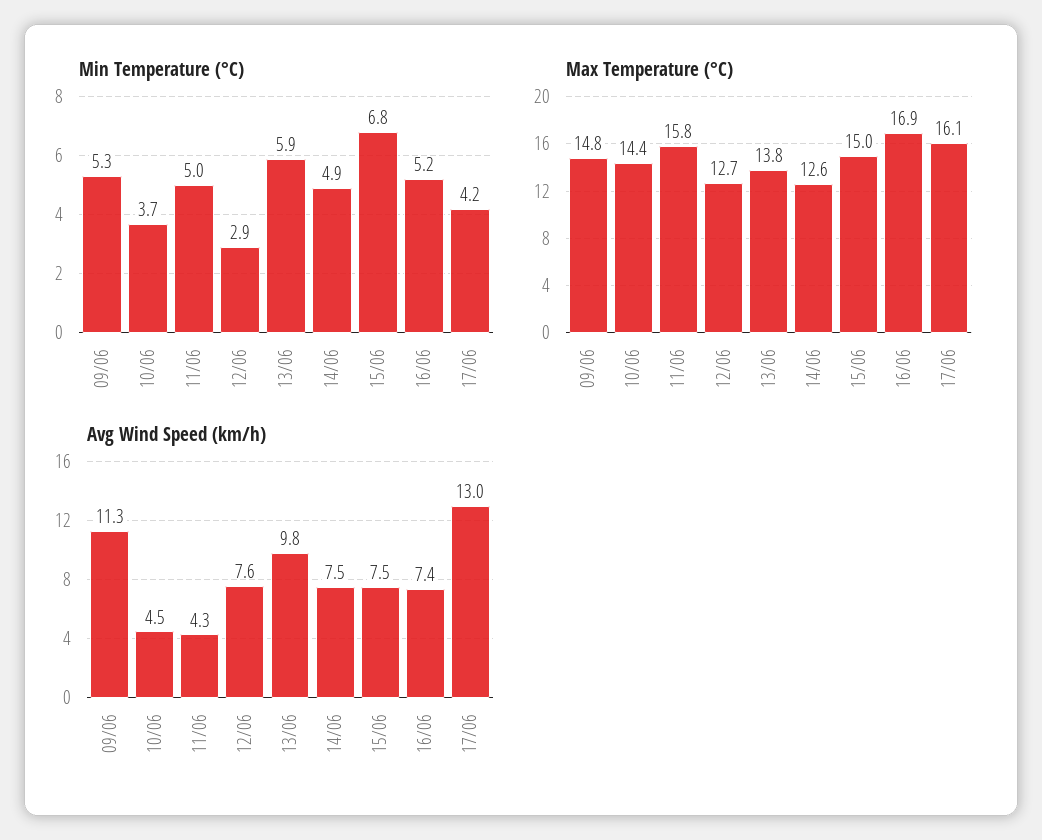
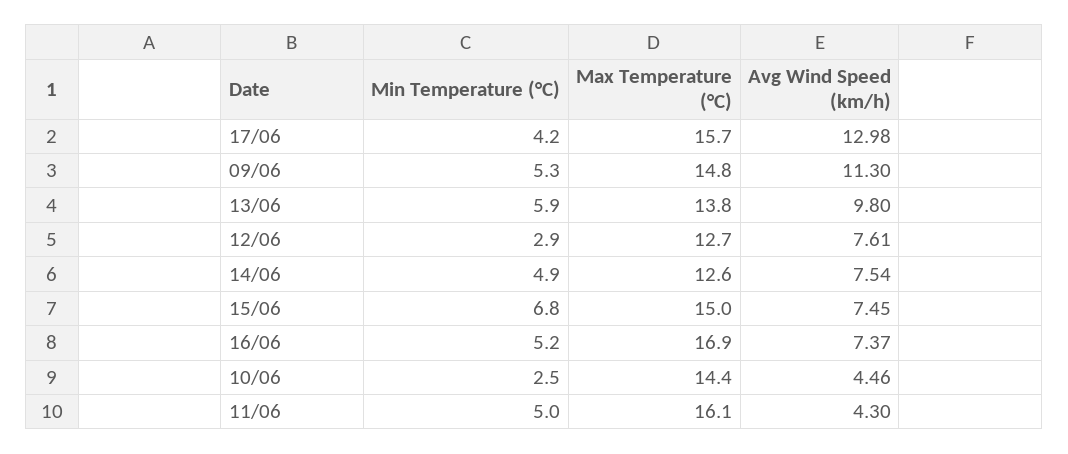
Min Temperature (°C), 10/06: 3.7 -> 2.5
Max Temperature (°C), 11/06: 15.8 -> 16.1
Max Temperature (°C), 17/06: 16.1 -> 15.7

